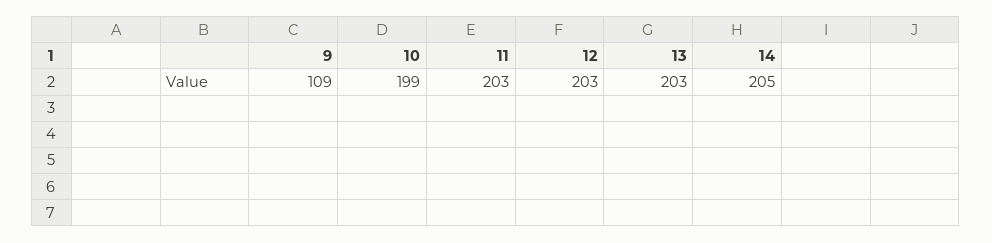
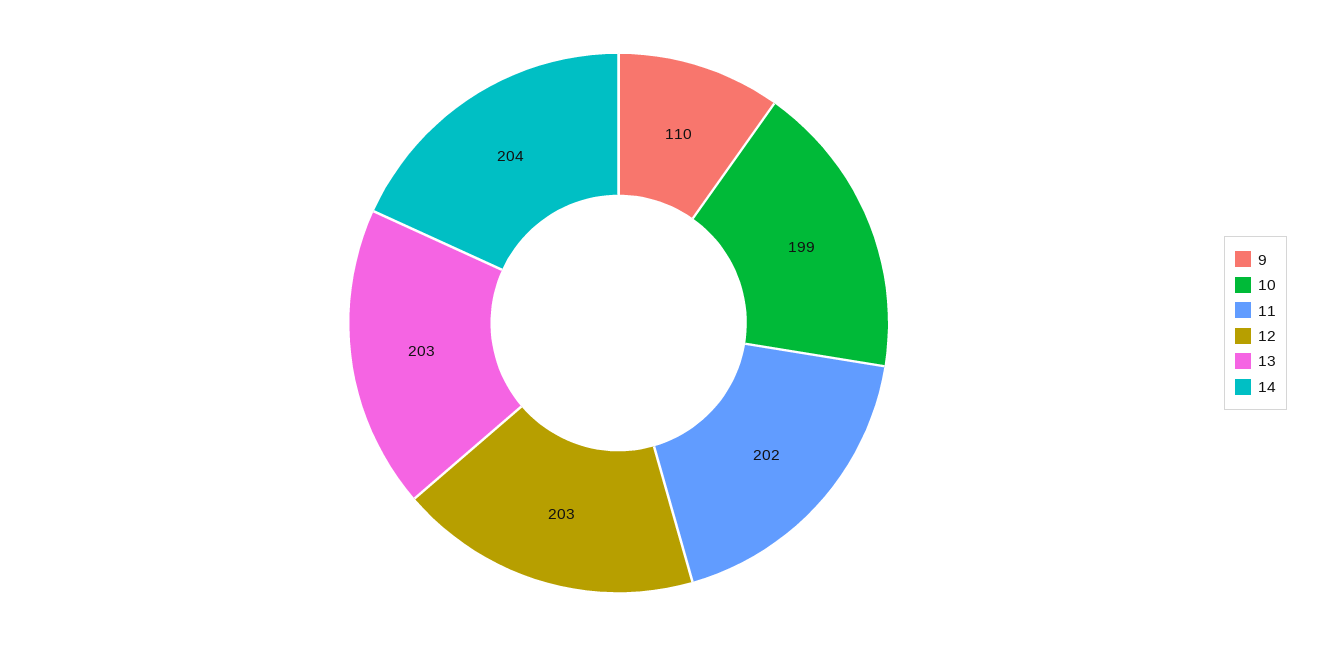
9: 109 -> 110
11: 203 -> 202
14: 205 -> 204

